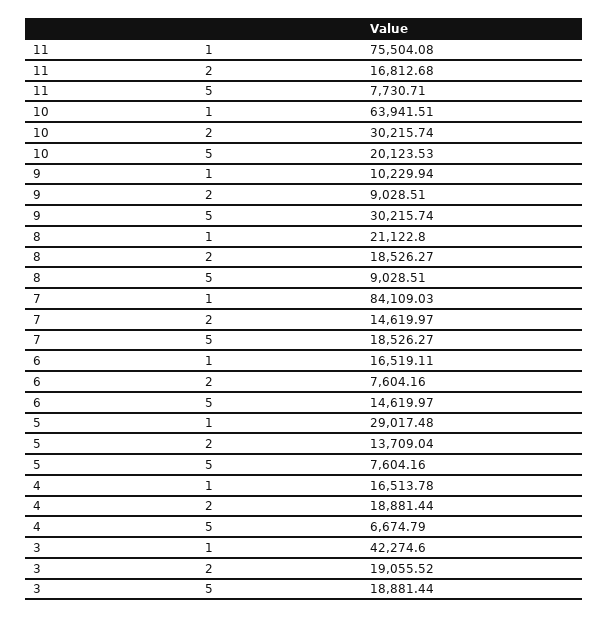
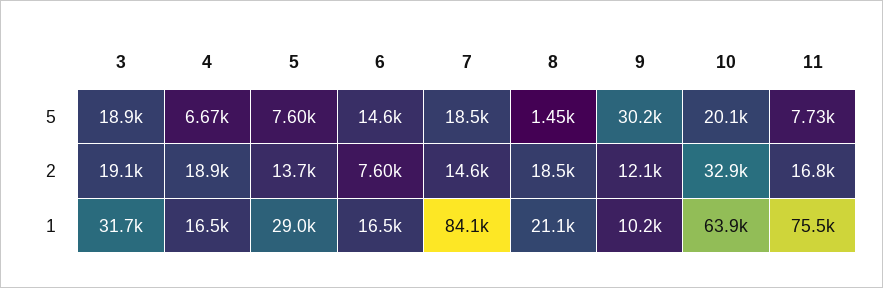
10, 2: 30215.74 -> 32900
9, 2: 9028.51 -> 12100
8, 5: 9028.51 -> 1450
3, 1: 42274.6 -> 31700

